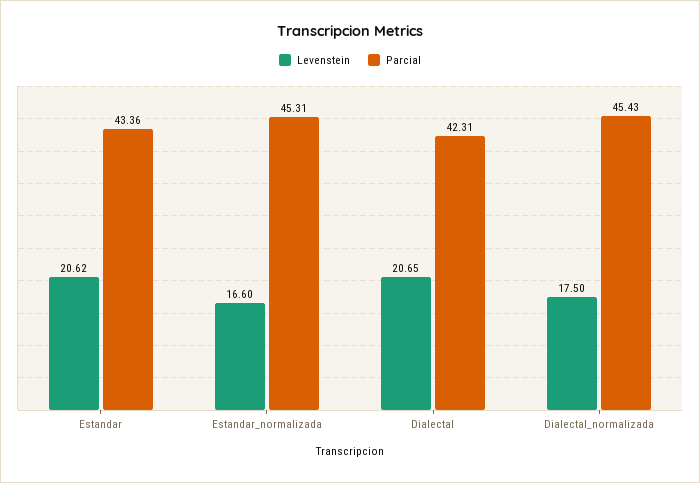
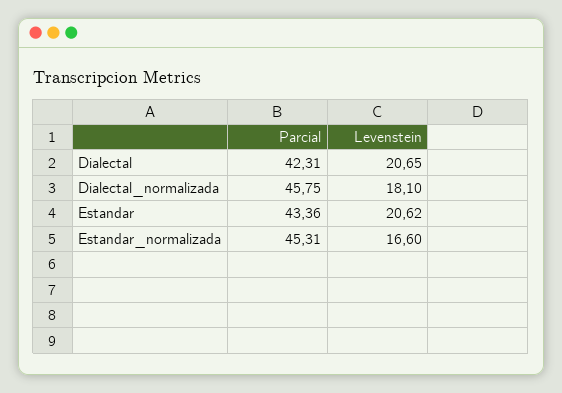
Levenstein, Dialectal_normalizada: 17.5 -> 18.1
Parcial, Dialectal_normalizada: 45.43 -> 45.75

